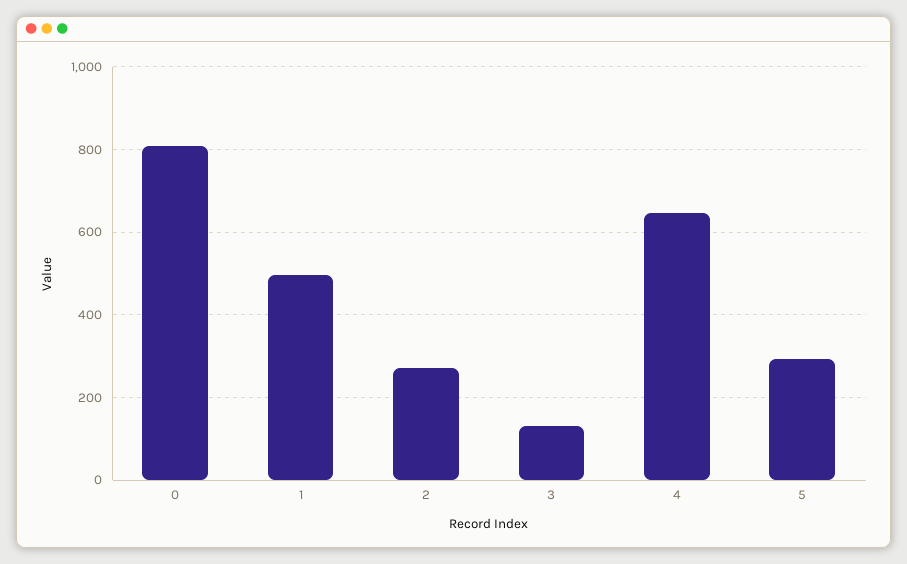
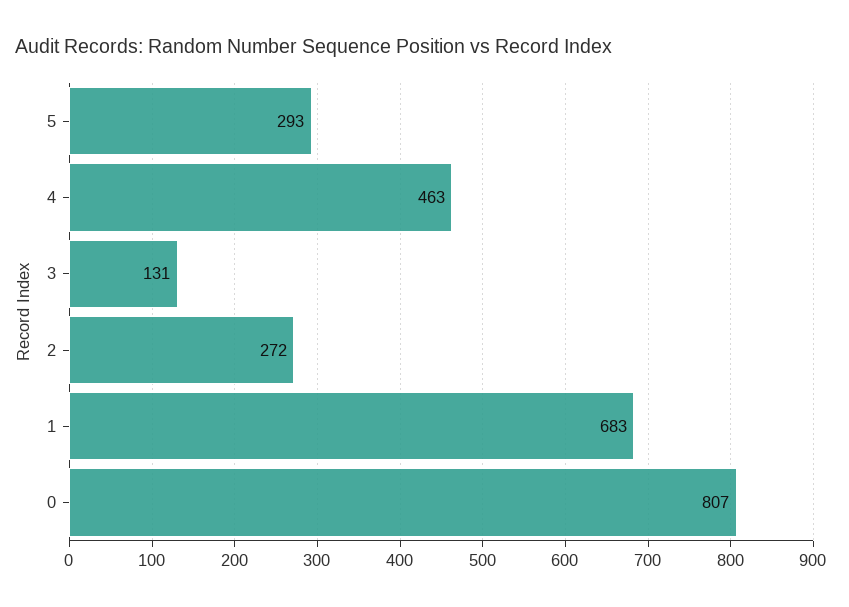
1: 500 -> 683
4: 640 -> 463

